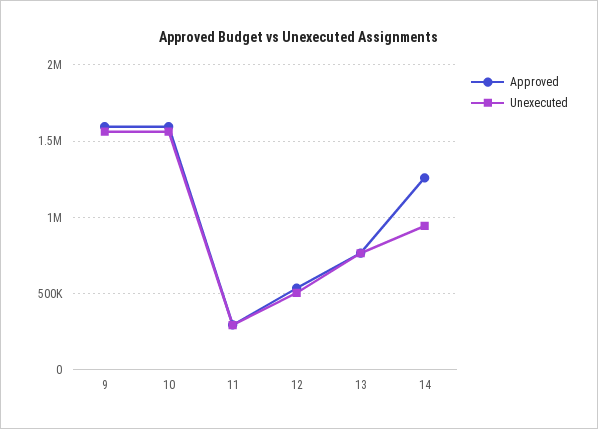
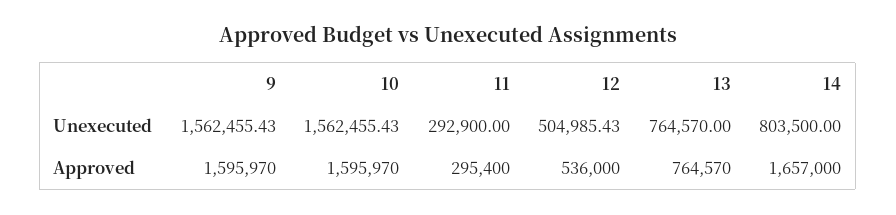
Approved, 14: 1250000 -> 1657000
Unexecuted, 14: 950000 -> 803500

